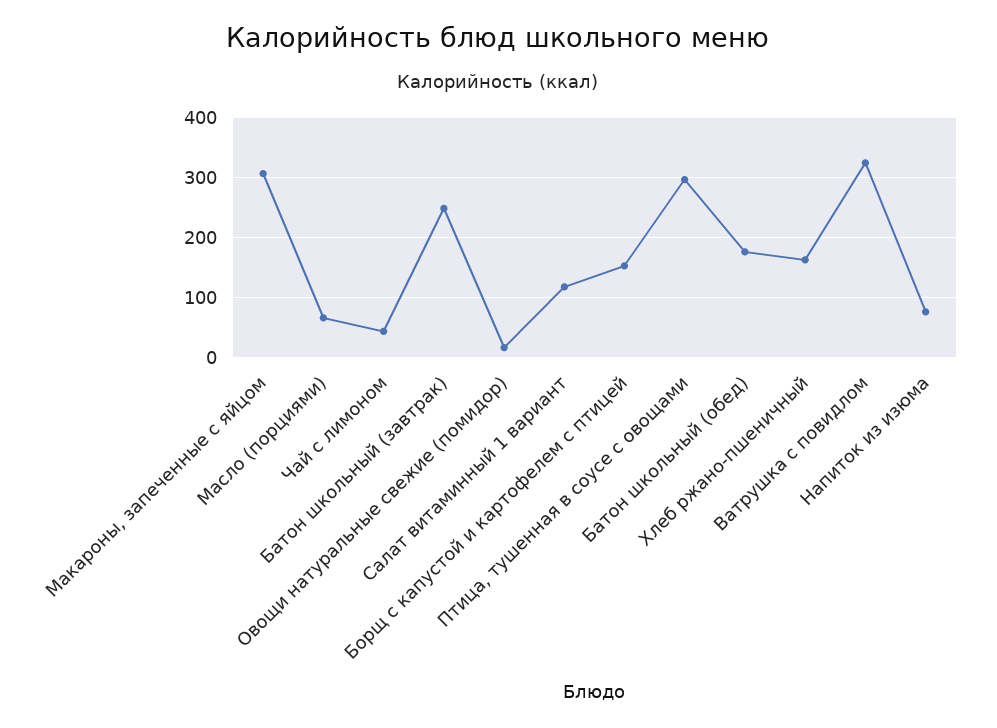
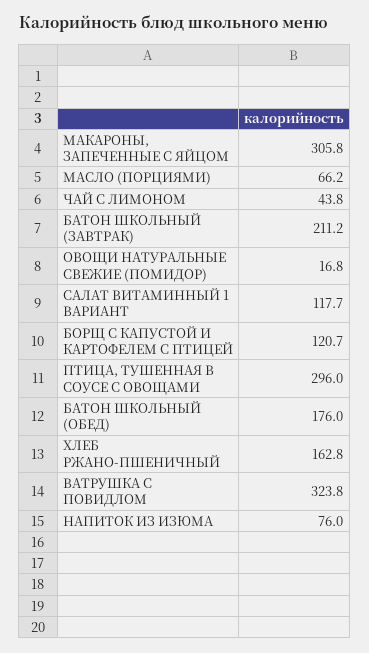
Батон школьный (завтрак): 250 -> 211.2
Борщ с капустой и картофелем с птицей: 150 -> 120.7

